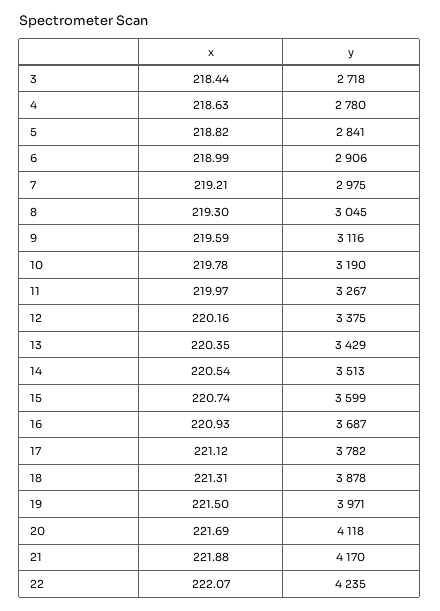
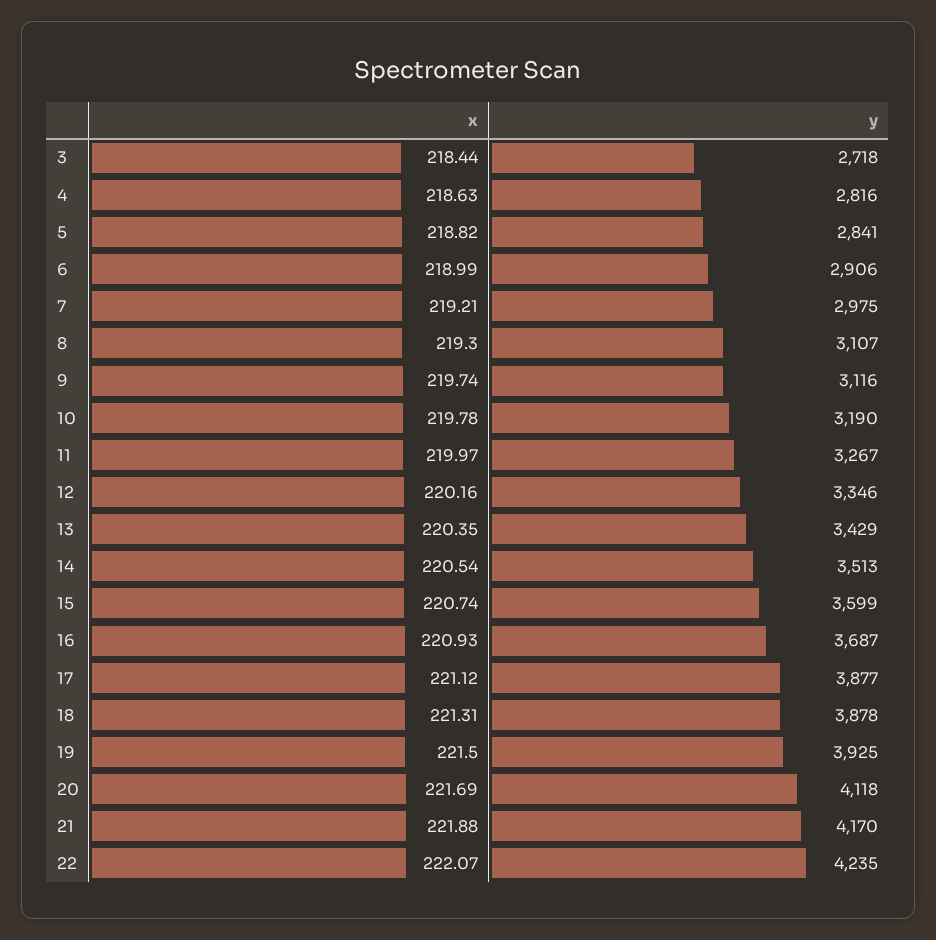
y, 4: 2780 -> 2816
y, 8: 3045 -> 3107
x, 9: 219.59 -> 219.74
y, 12: 3375 -> 3346
y, 17: 3782 -> 3877
y, 19: 3971 -> 3925

